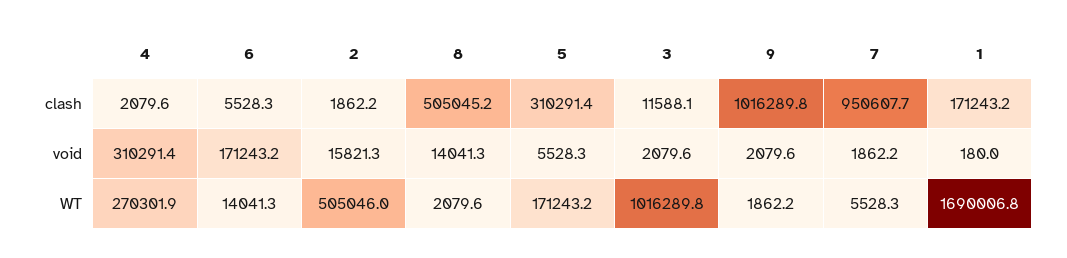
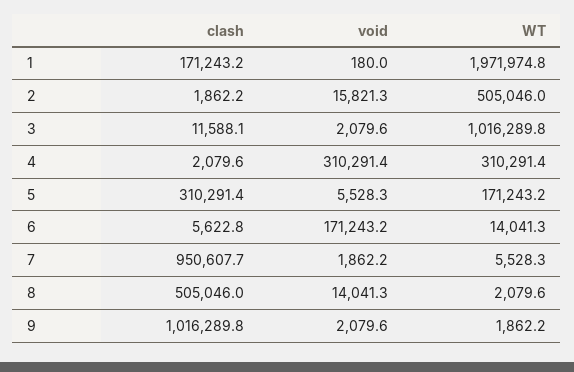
6, clash: 5528.3 -> 5622.8
8, clash: 505045.2 -> 505046
4, WT: 270301.9 -> 310291.4
1, WT: 1690006.8 -> 1971974.8

